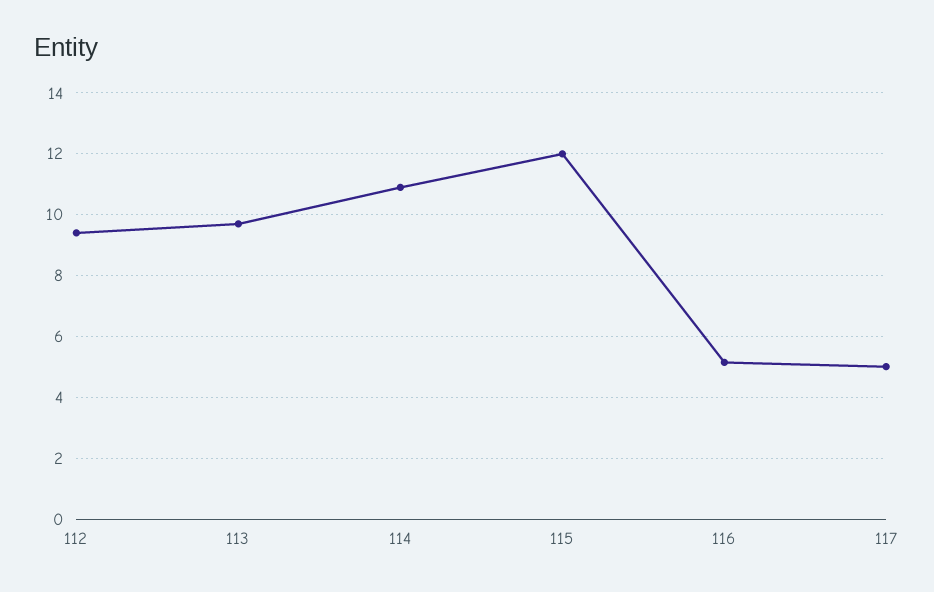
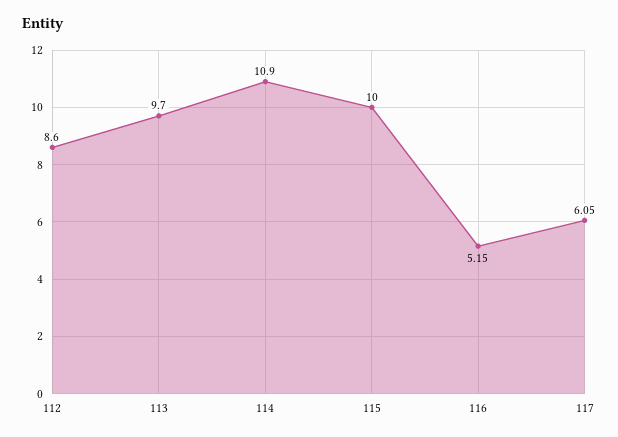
112: 9.4 -> 8.6
115: 12 -> 10
117: 5 -> 6.05

